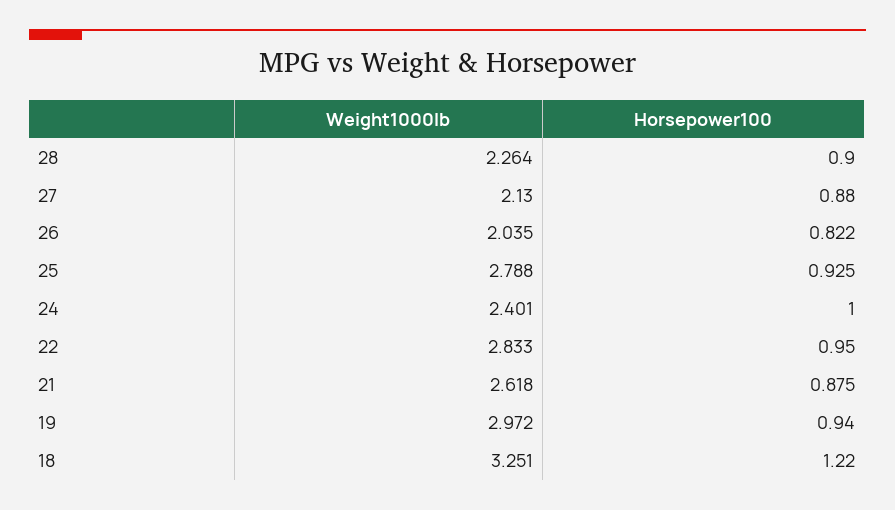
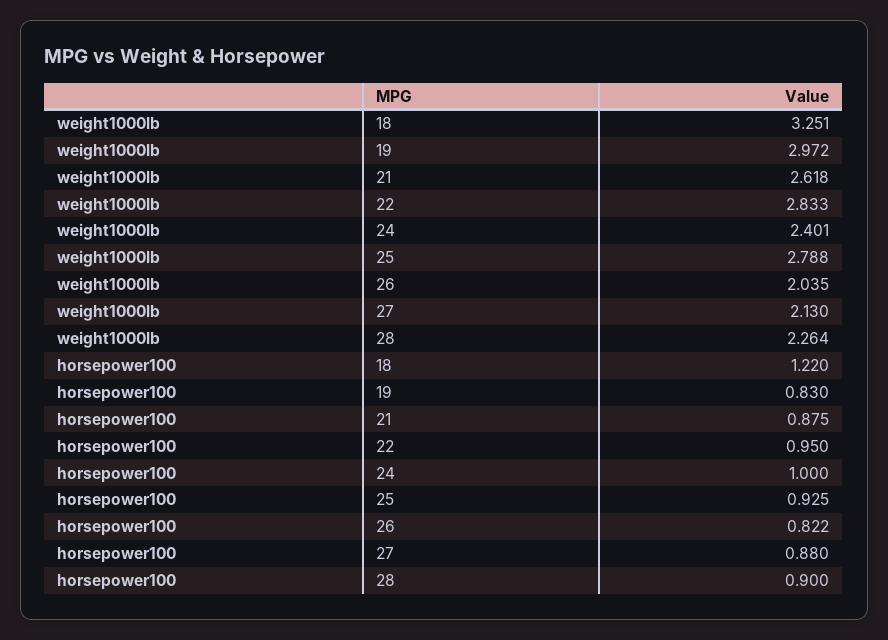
Horsepower100, 19: 0.94 -> 0.83

